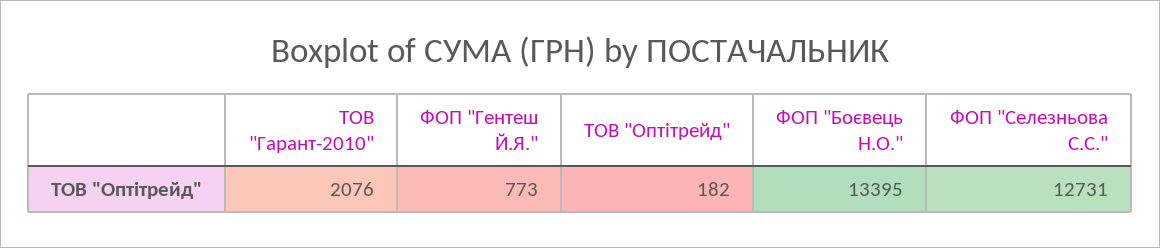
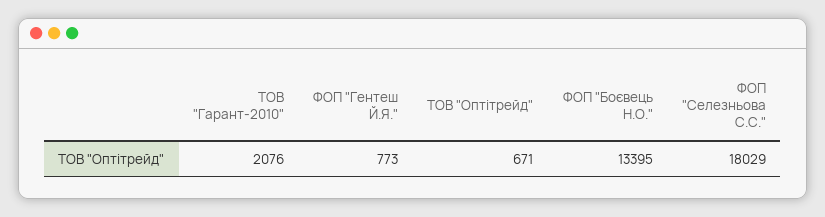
ТОВ "Оптітрейд": 182 -> 671
ФОП "Селезньова С.С.": 12731 -> 18029

